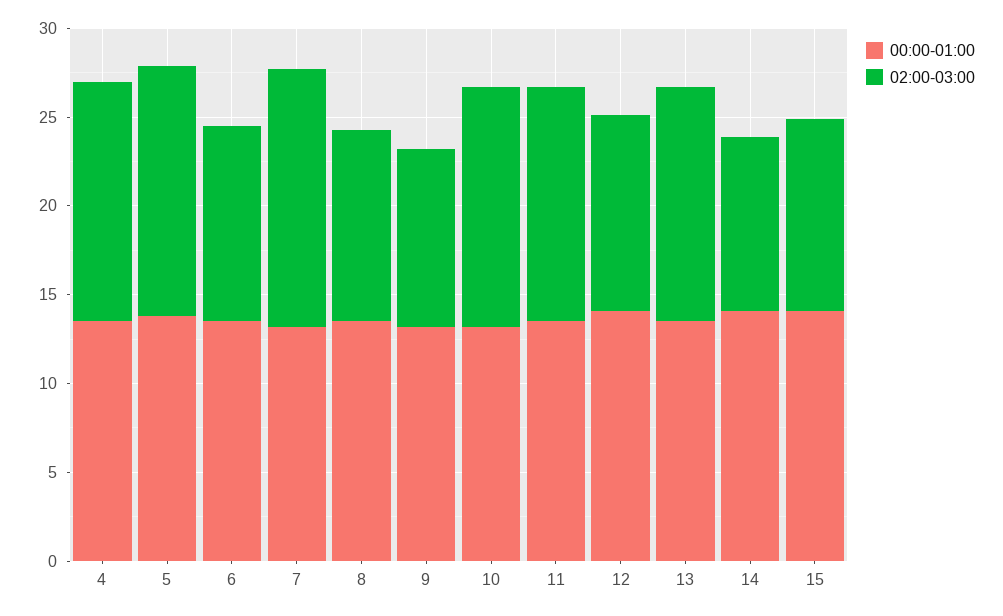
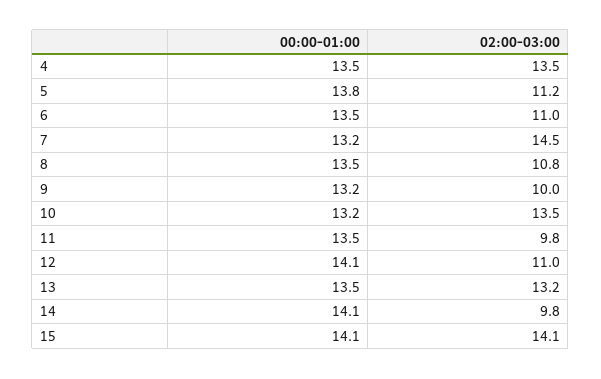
02:00-03:00, 5: 14 -> 11.2
02:00-03:00, 11: 13 -> 9.8
02:00-03:00, 15: 11 -> 14.1

